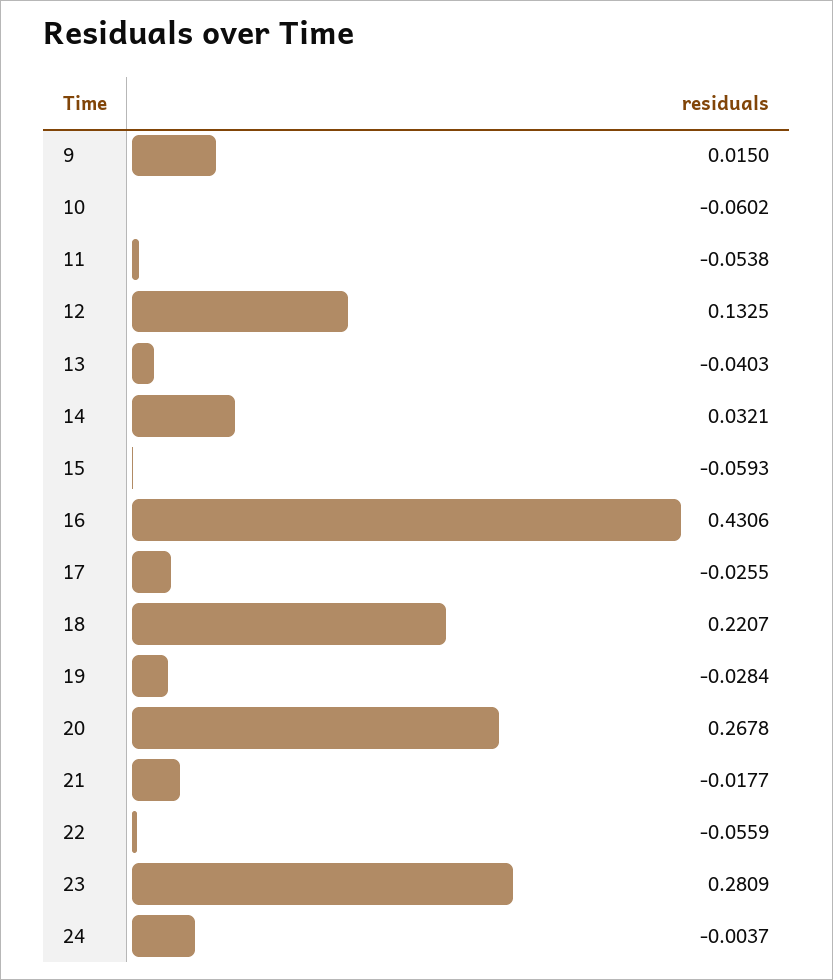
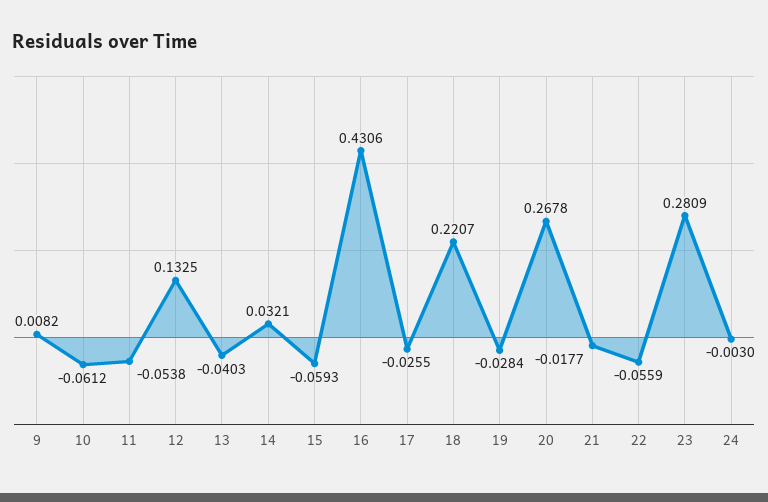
9: 0.015 -> 0.0082
10: -0.0602 -> -0.0612
24: -0.0037 -> -0.003

